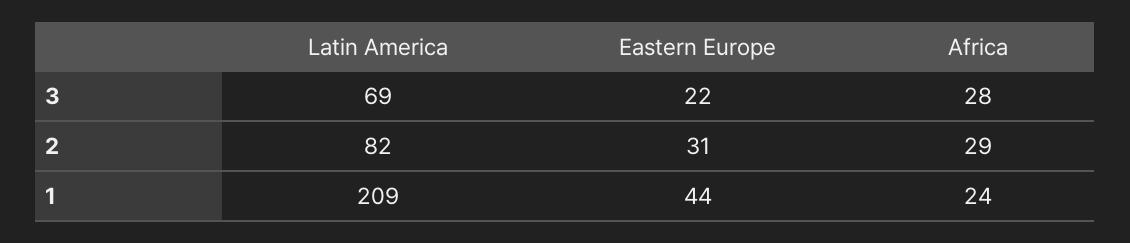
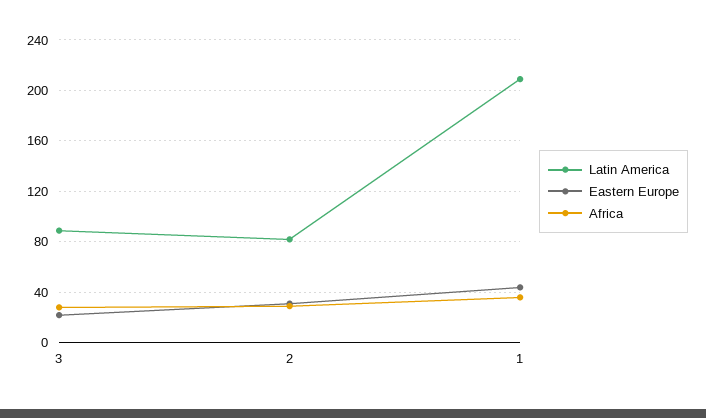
Latin America, 3: 69 -> 90
Africa, 1: 24 -> 35

